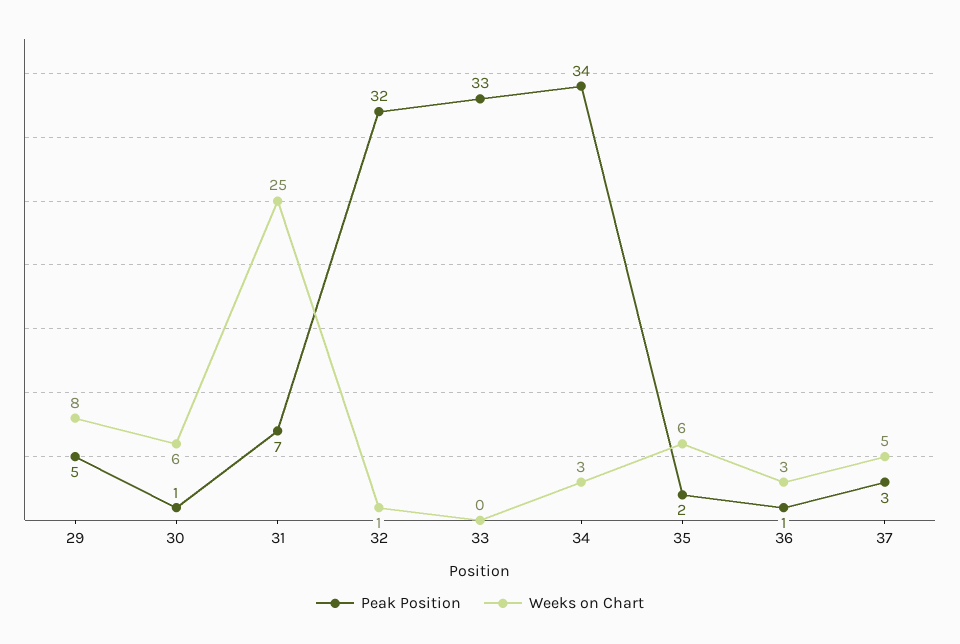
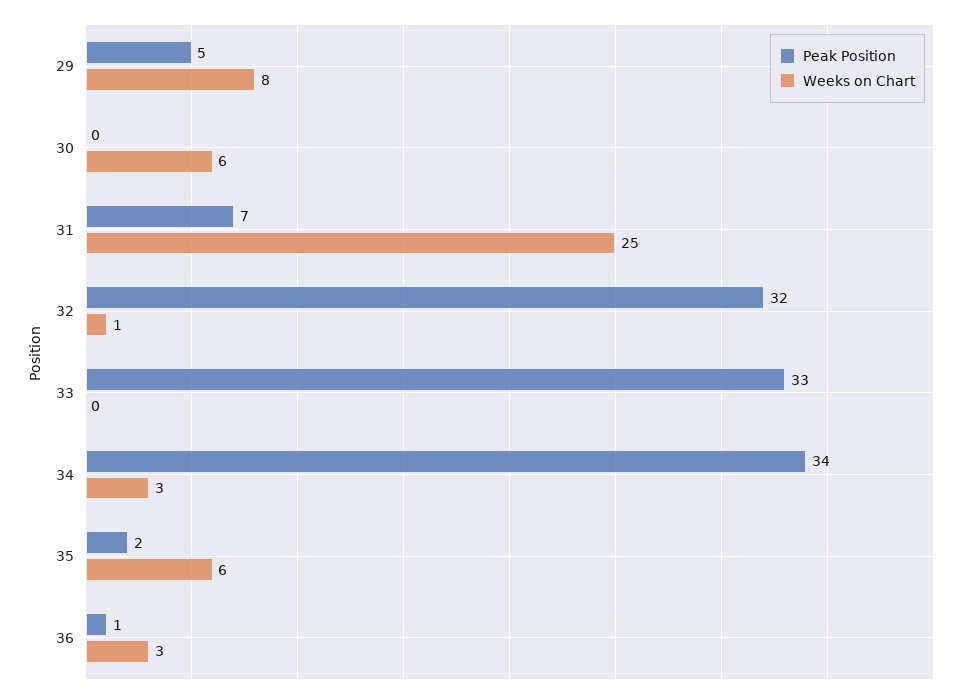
Peak Position, 30: 1 -> 0
Peak Position, 37: 3 -> none
Weeks on Chart, 37: 5 -> none

